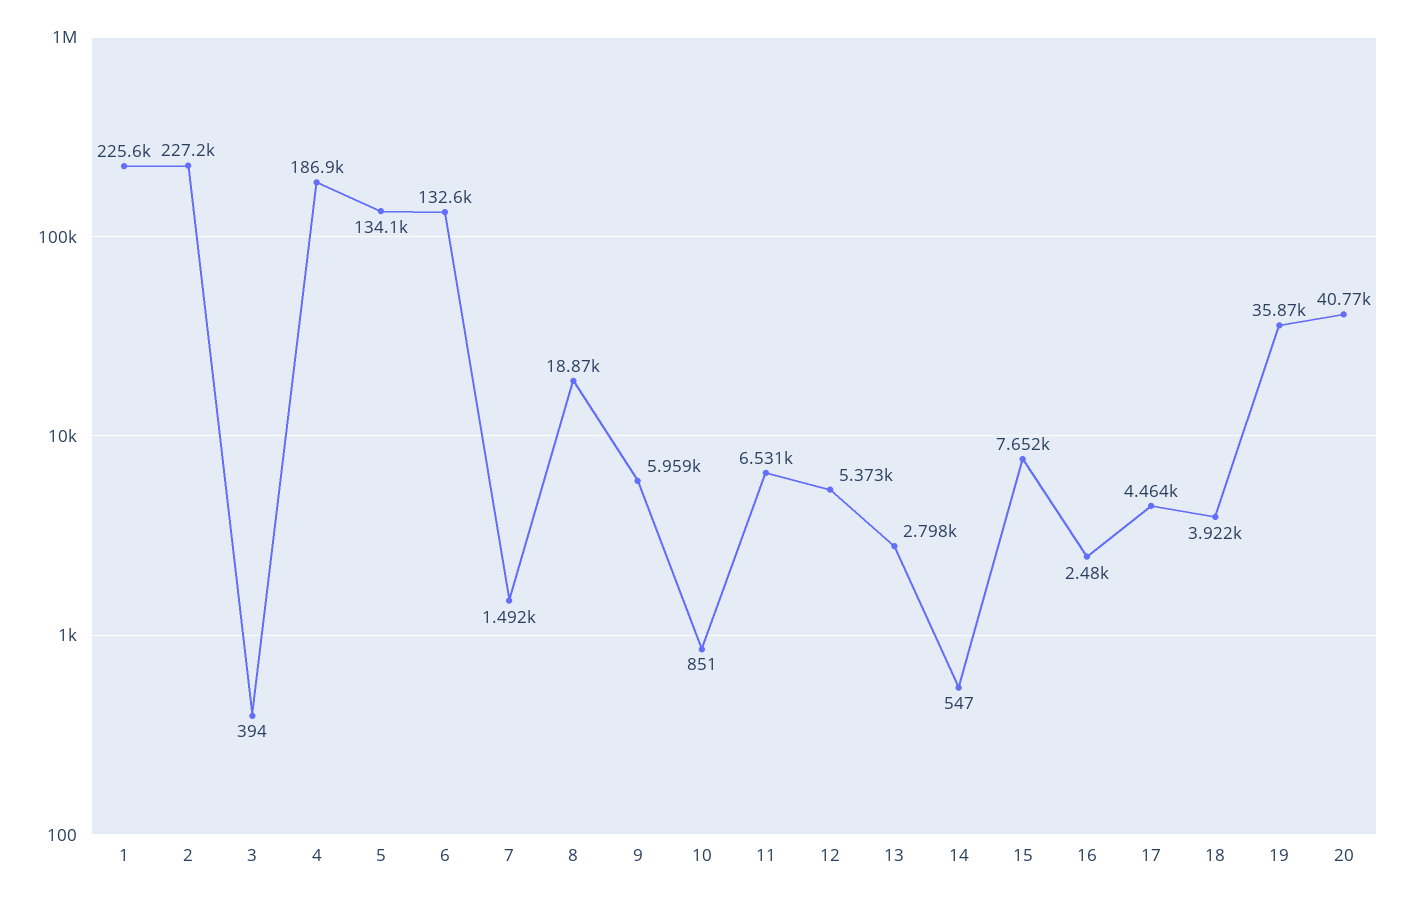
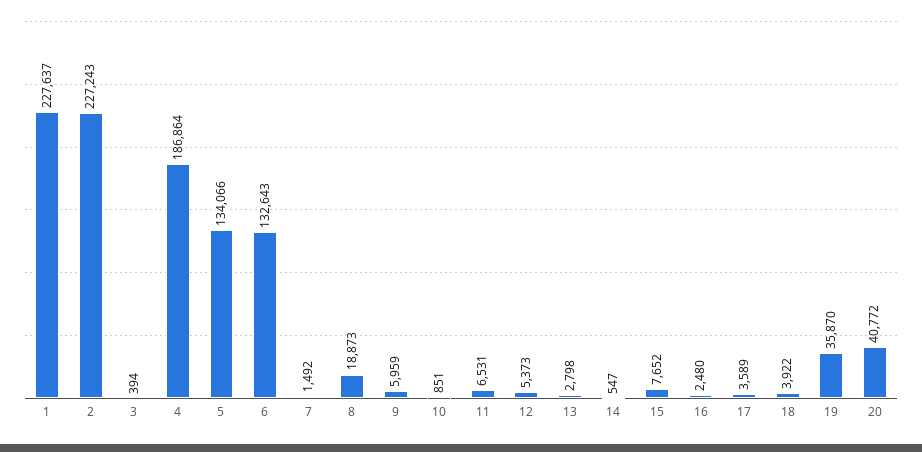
1: 225600 -> 227637
17: 4464 -> 3589

